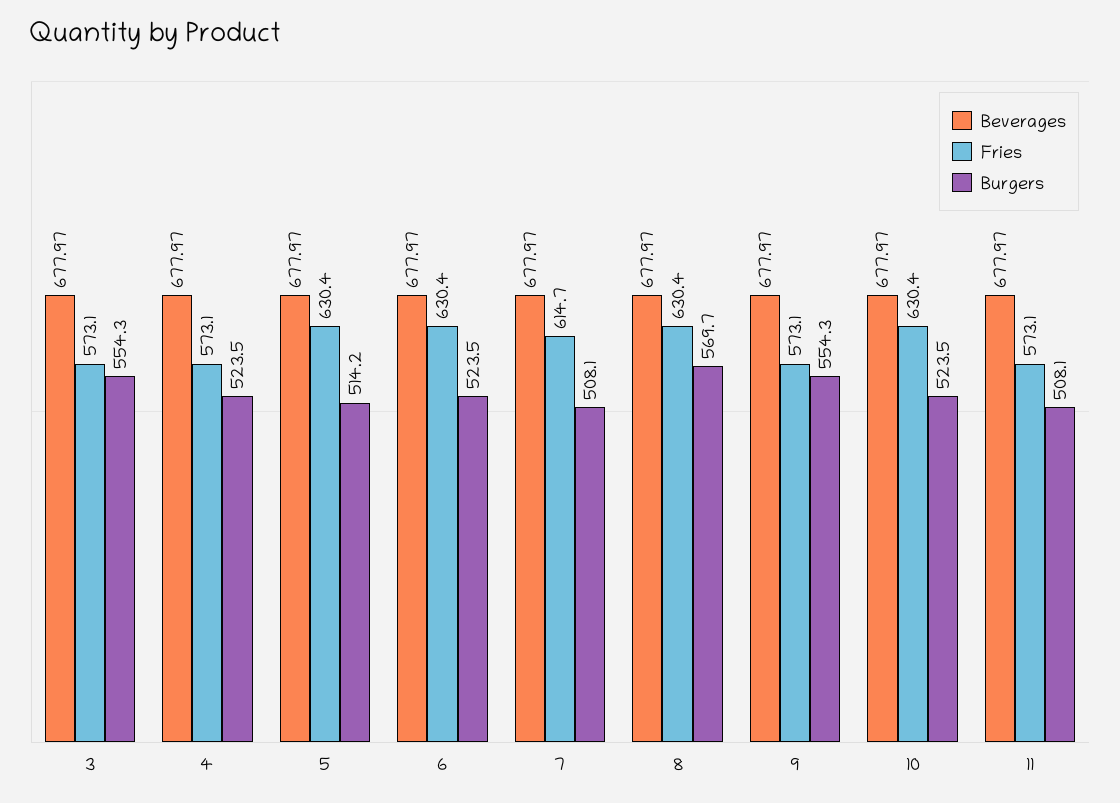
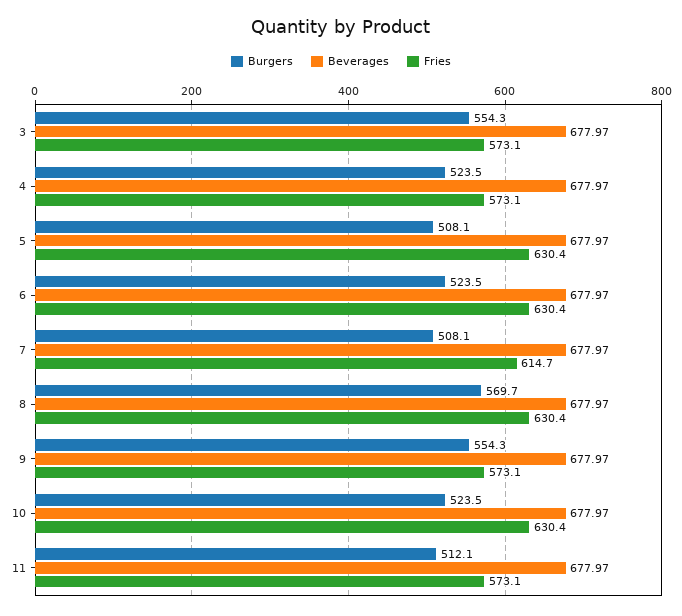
Burgers, 5: 514.2 -> 508.1
Burgers, 11: 508.1 -> 512.1

